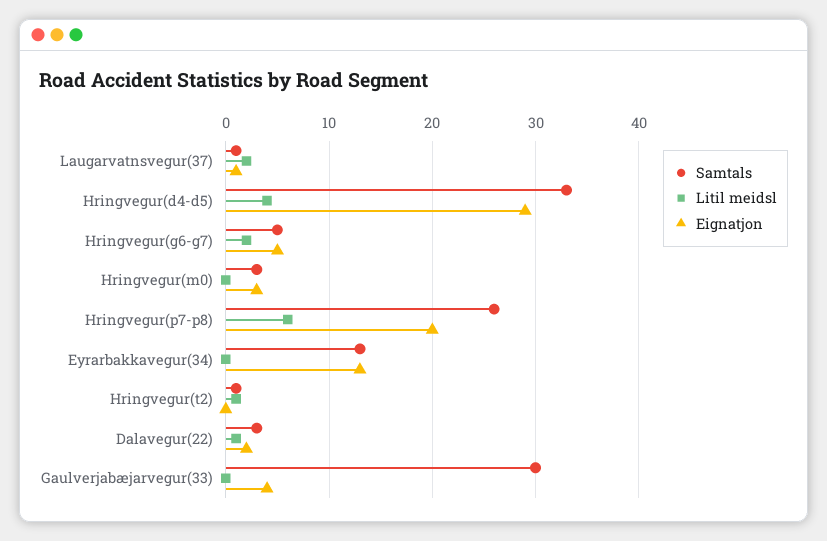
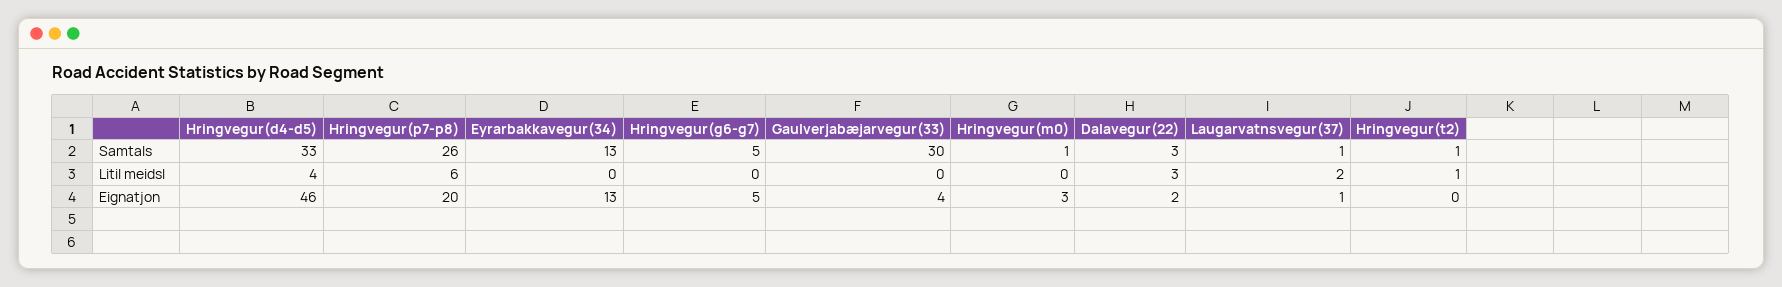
Eignatjon, Hringvegur(d4-d5): 29 -> 46
Litil meidsl, Hringvegur(g6-g7): 2 -> 0
Samtals, Hringvegur(m0): 3 -> 1
Litil meidsl, Dalavegur(22): 1 -> 3

